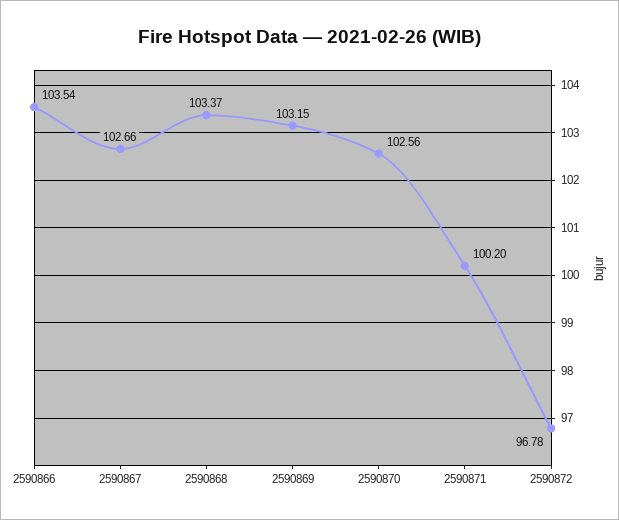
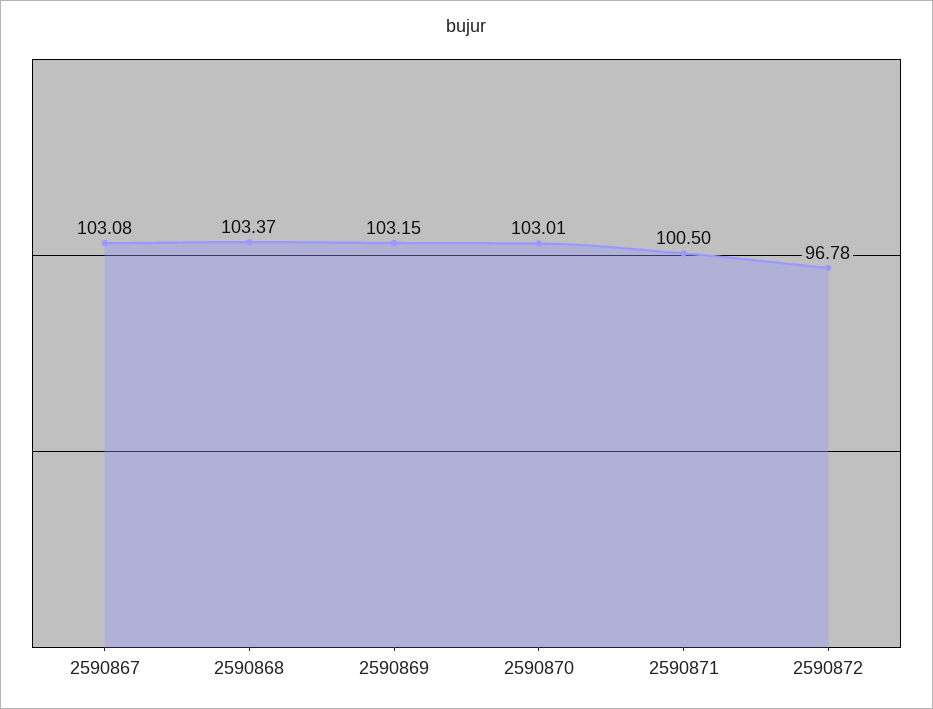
2590866: 103.54 -> none
2590867: 102.66 -> 103.08
2590870: 102.56 -> 103.01
2590871: 100.2 -> 100.5

